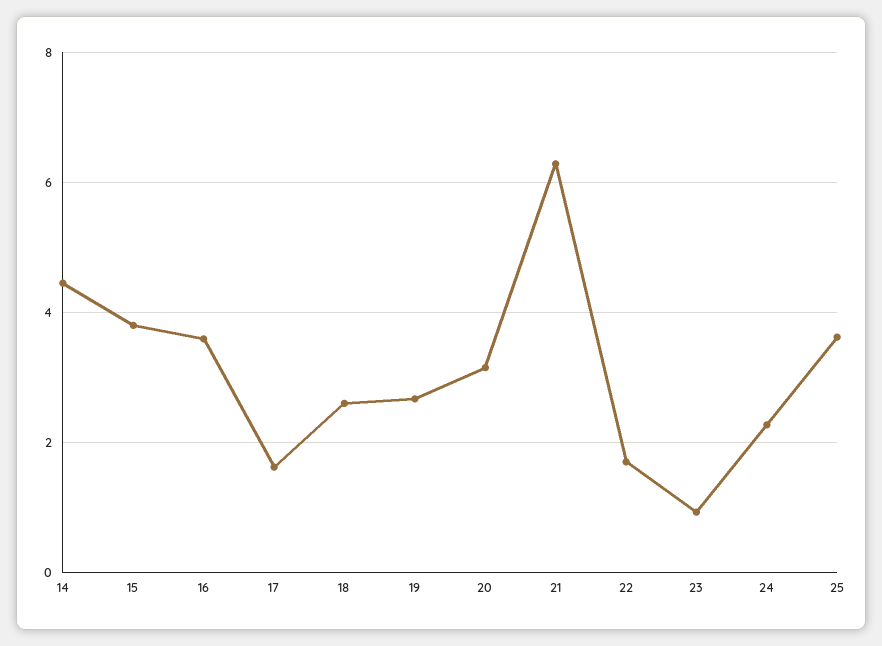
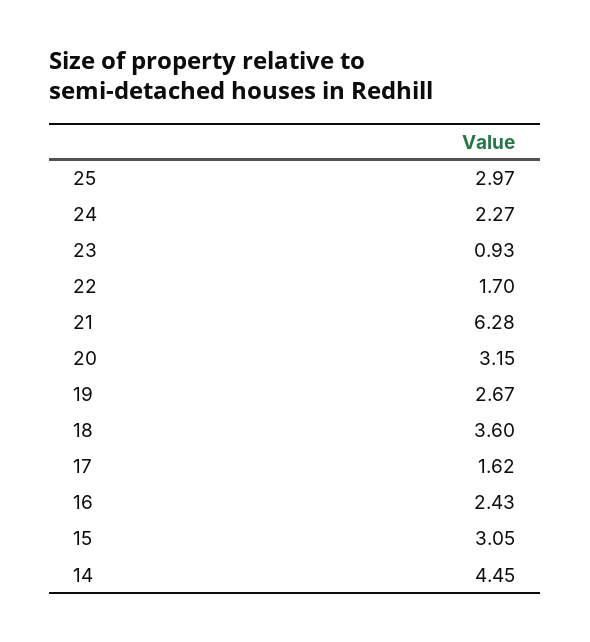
15: 3.8 -> 3.05
16: 3.6 -> 2.43
18: 2.6 -> 3.6
25: 3.6 -> 2.97

